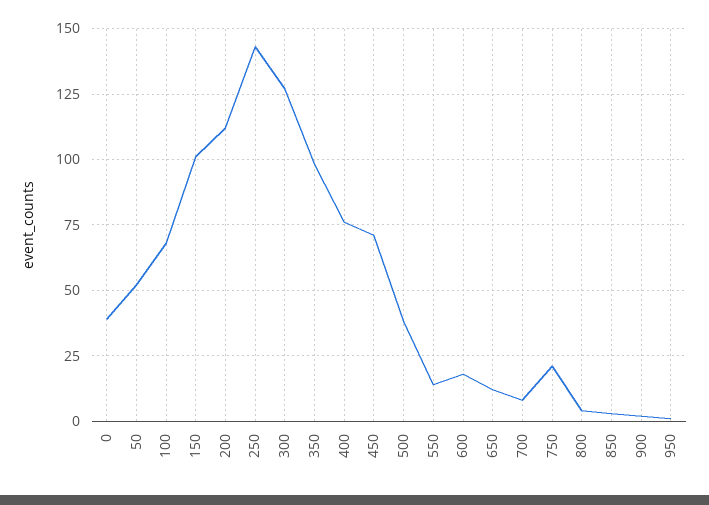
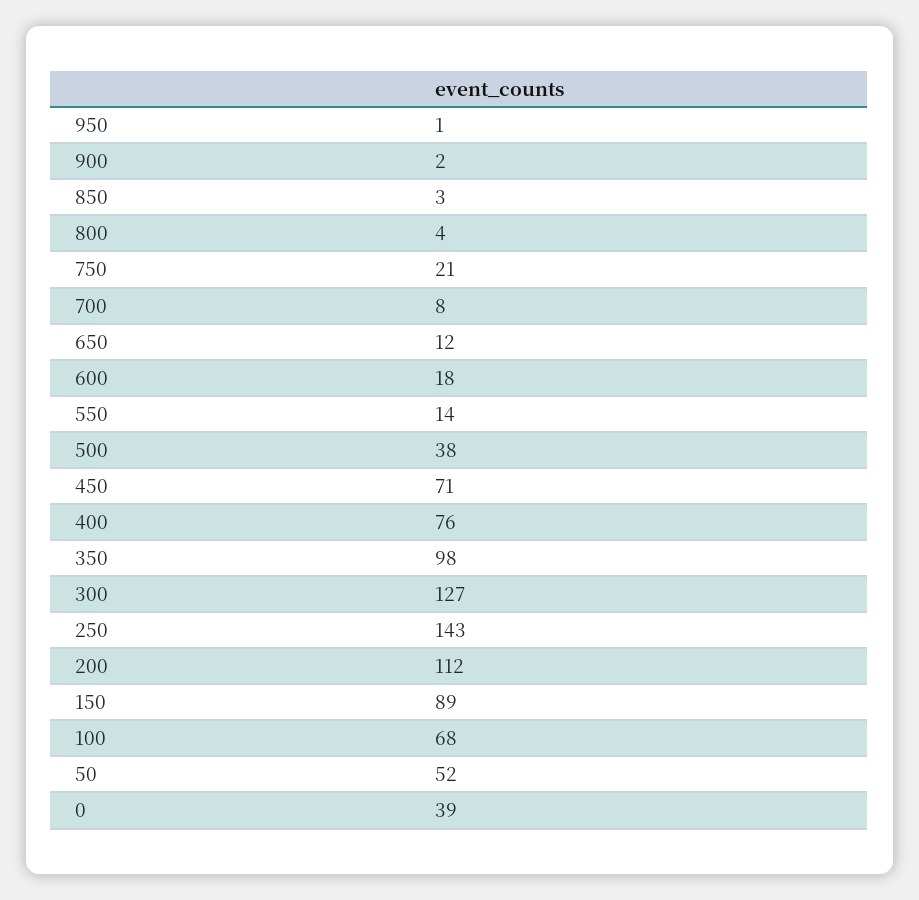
150: 100 -> 89

